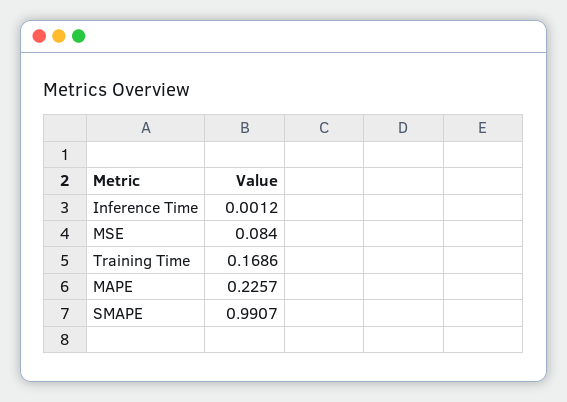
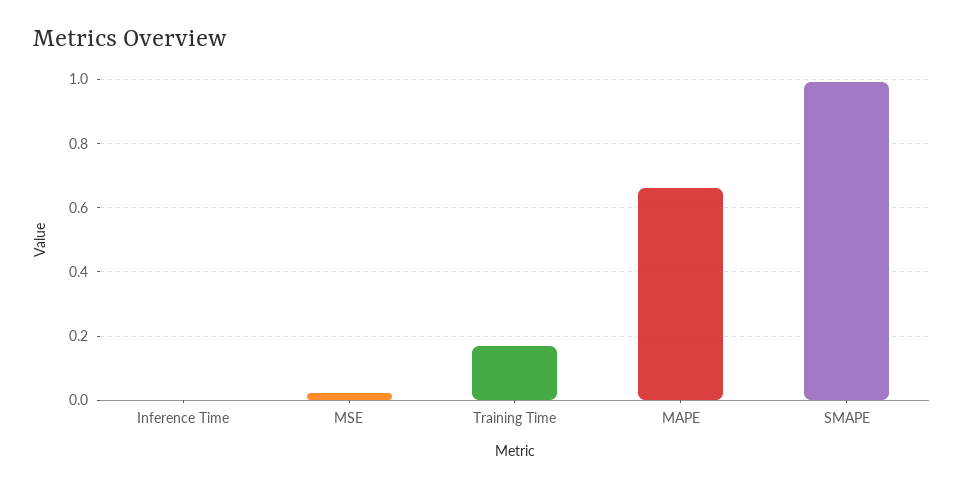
MSE: 0.084 -> 0.02
MAPE: 0.2257 -> 0.66

